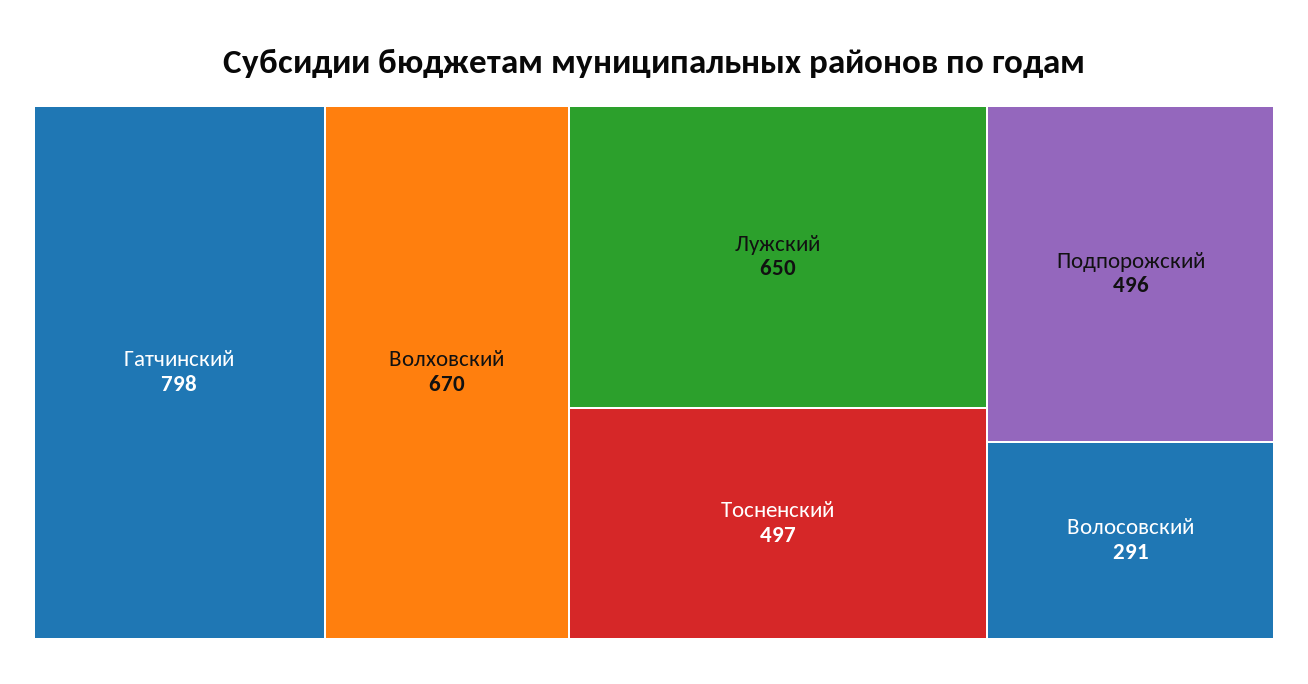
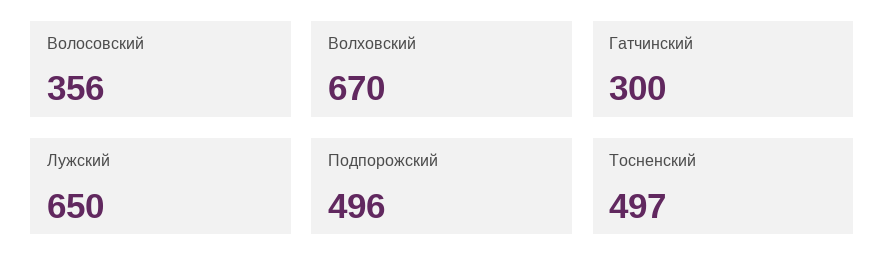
Гатчинский: 798 -> 300
Волосовский: 291 -> 356

